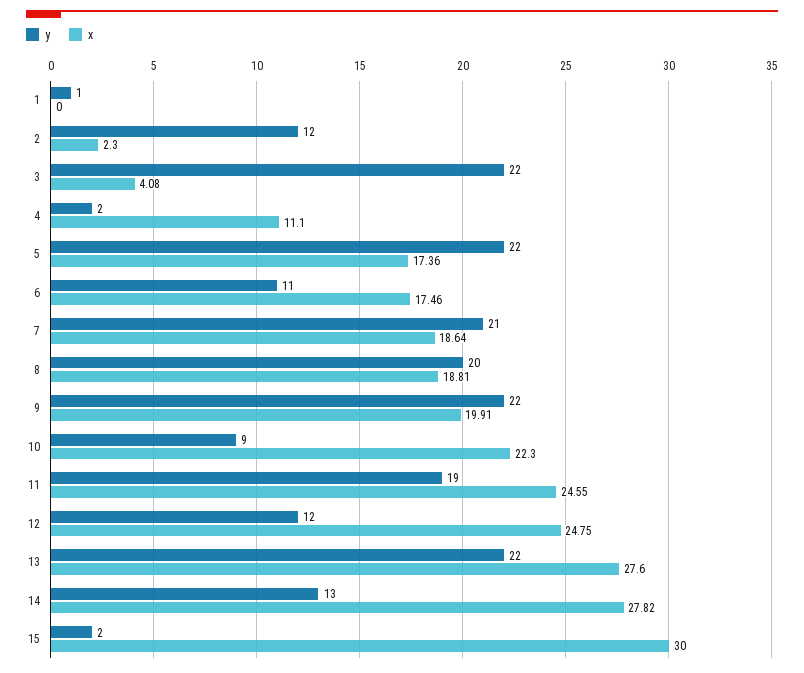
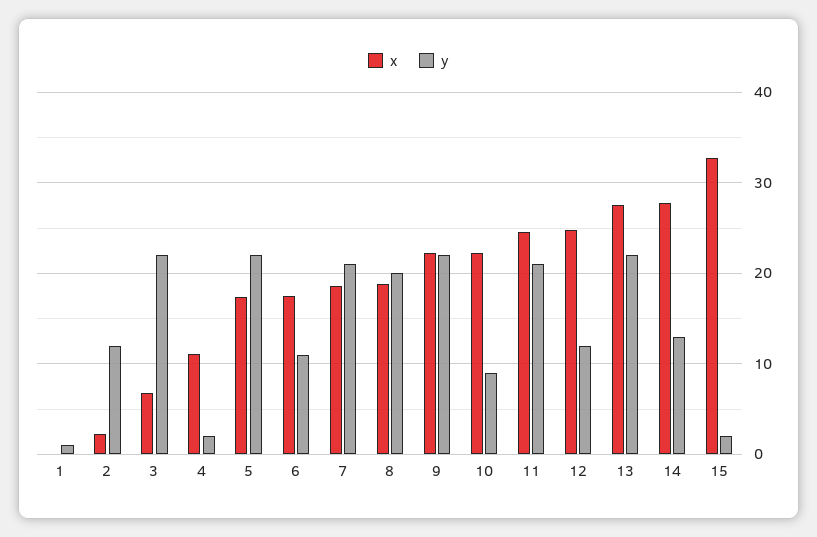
x, 3: 4.08 -> 7
x, 9: 19.91 -> 22
y, 11: 19 -> 21
x, 15: 30 -> 33

